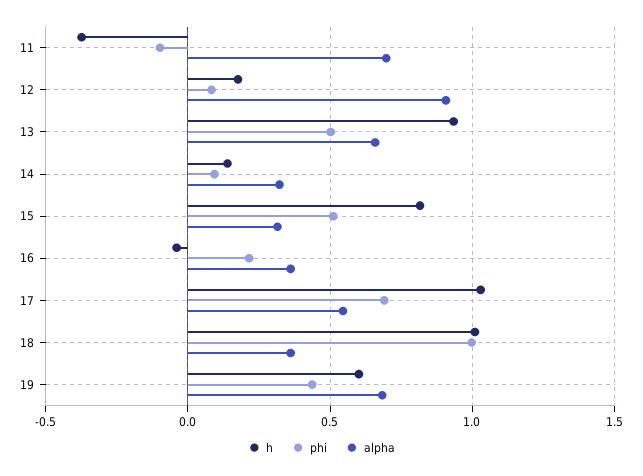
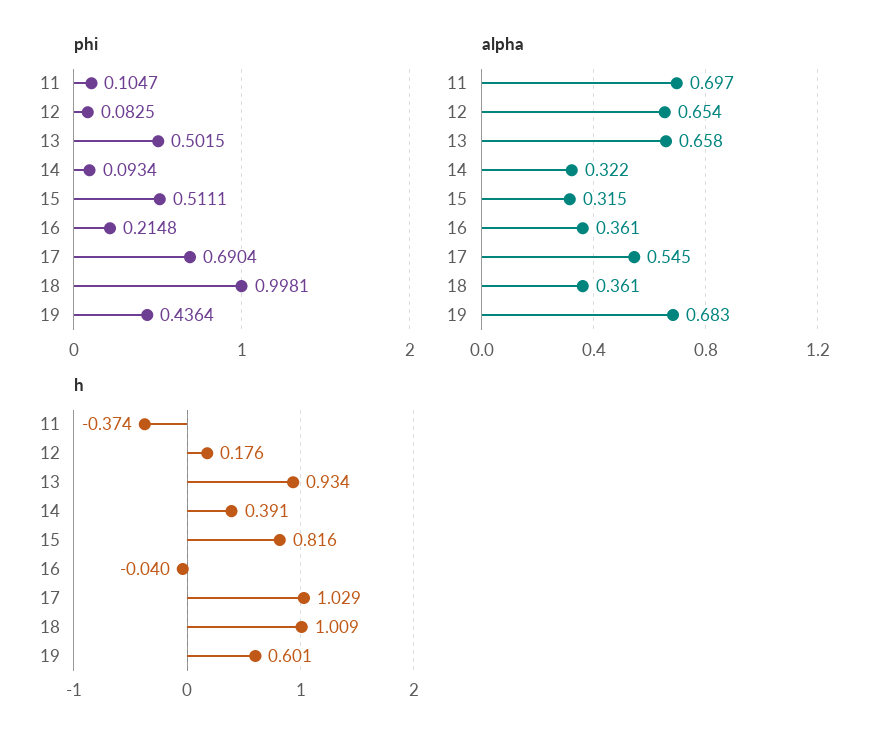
phi, 11: -0.1 -> 0.1047
alpha, 12: 0.9 -> 0.654
h, 14: 0.15 -> 0.391

